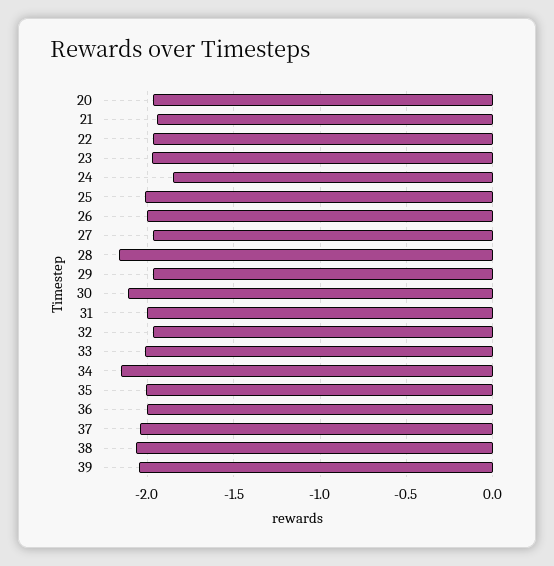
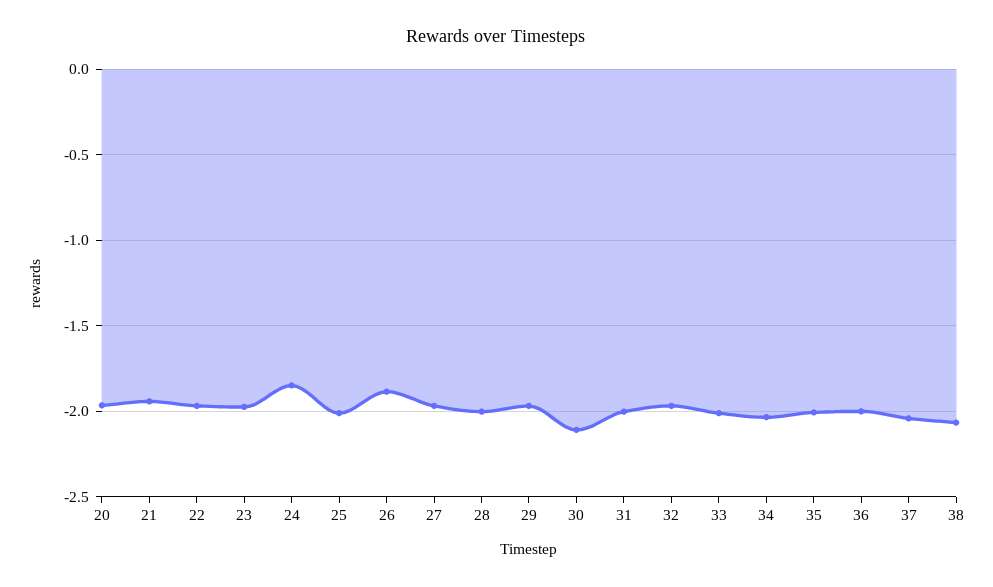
26: -2 -> -1.9
28: -2.15 -> -2
34: -2.15 -> -2.05
39: -2.05 -> none

